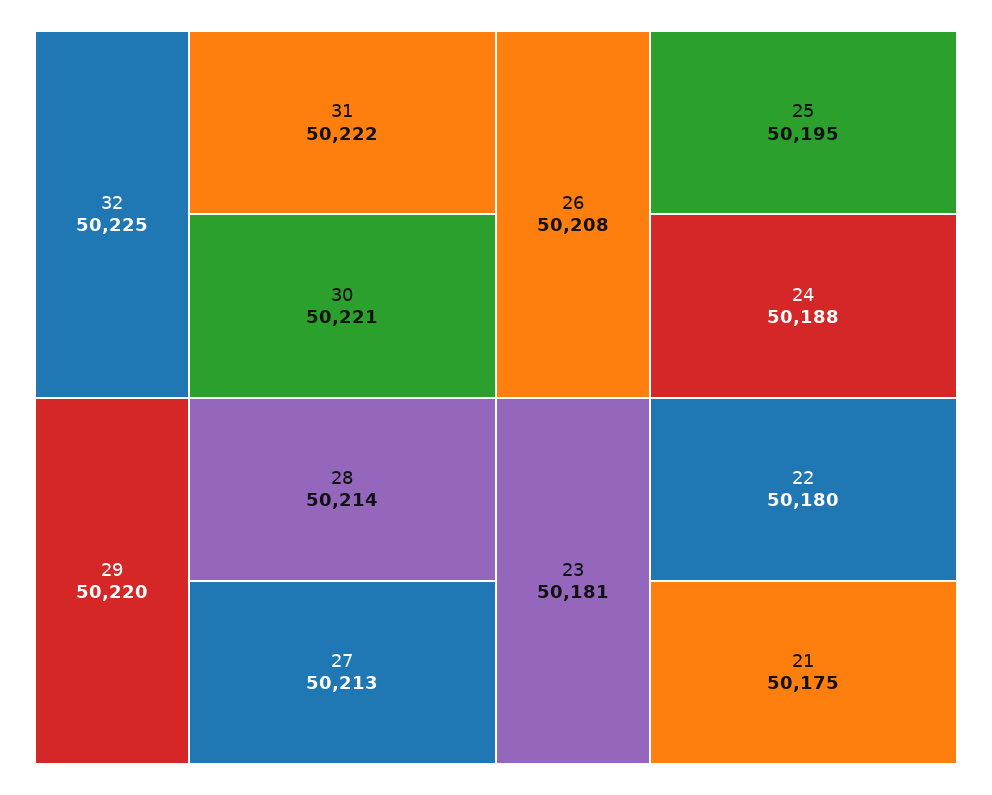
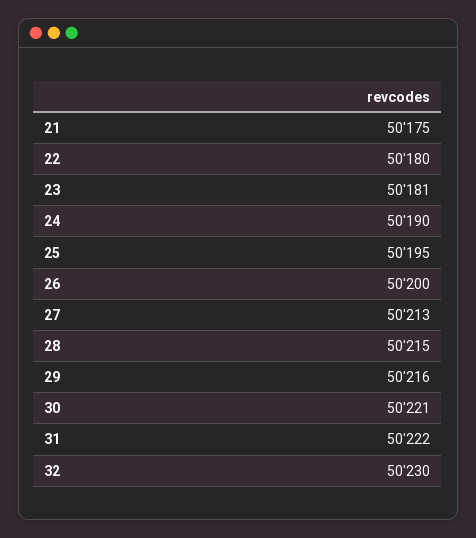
32: 50225 -> 50230
29: 50220 -> 50216
28: 50214 -> 50215
26: 50208 -> 50200
24: 50188 -> 50190

